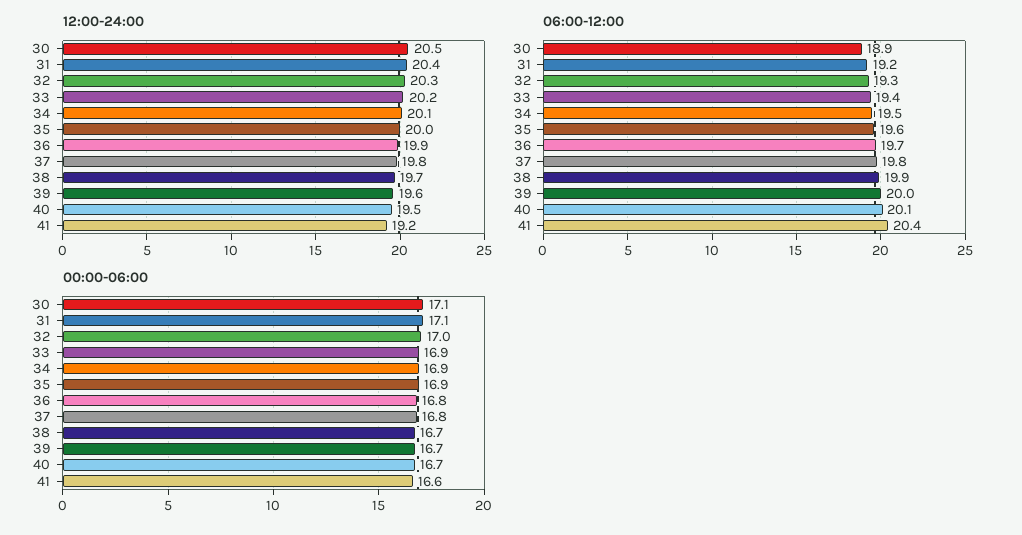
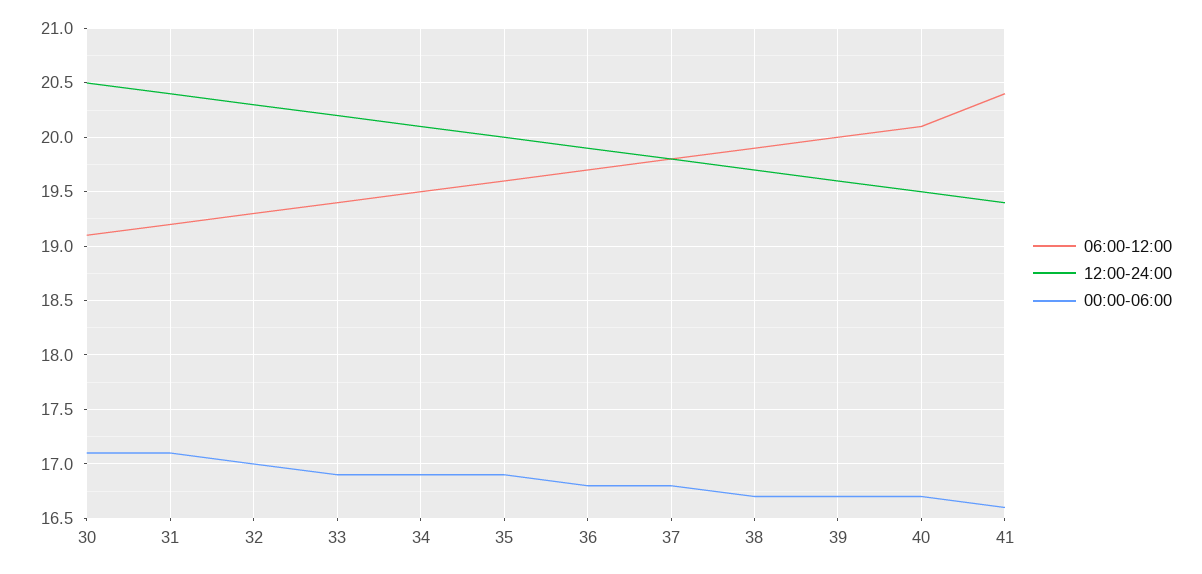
12:00-24:00, 41: 19.2 -> 19.4
06:00-12:00, 30: 18.9 -> 19.1

